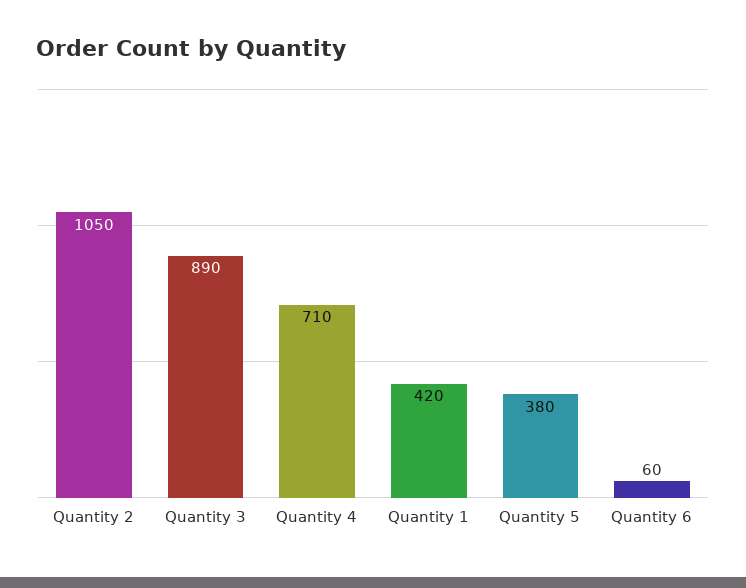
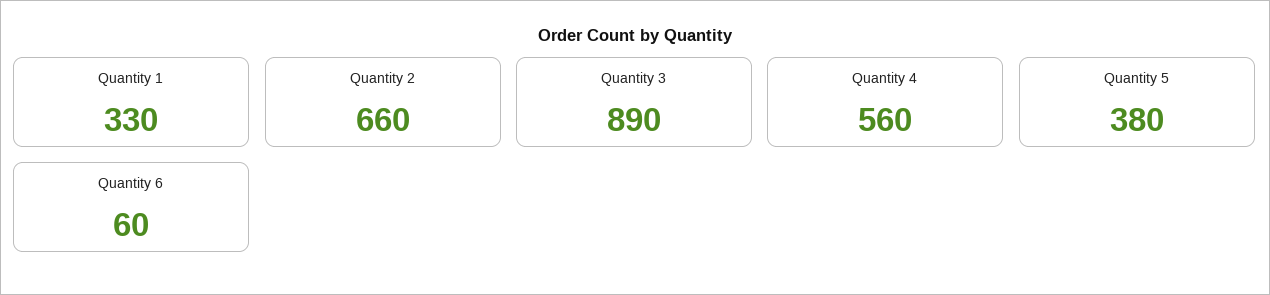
Quantity 2: 1050 -> 660
Quantity 4: 710 -> 560
Quantity 1: 420 -> 330

